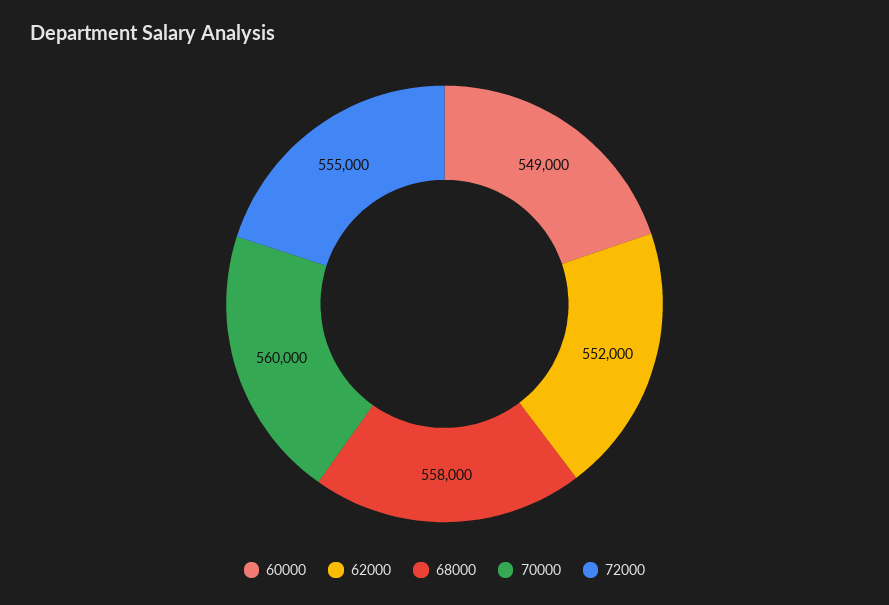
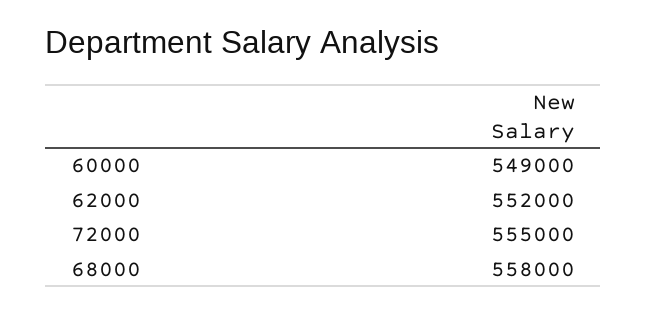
70000: 560000 -> none

